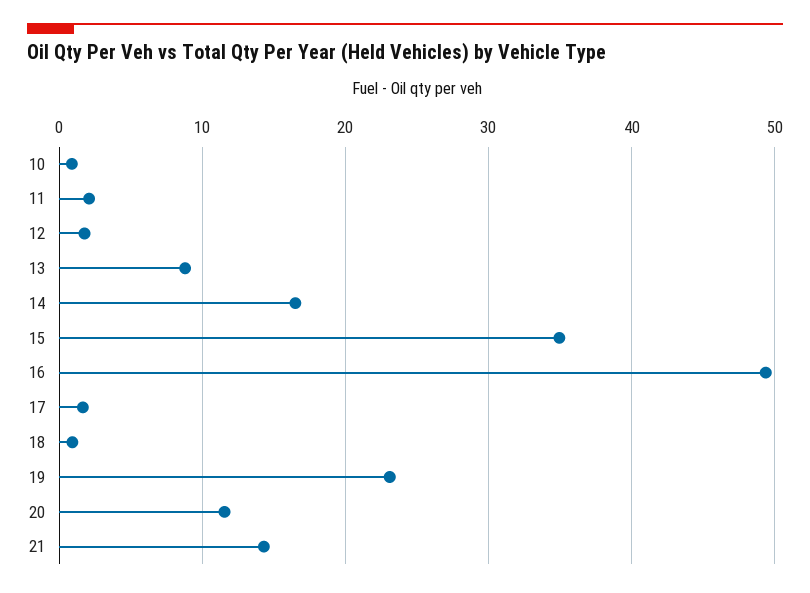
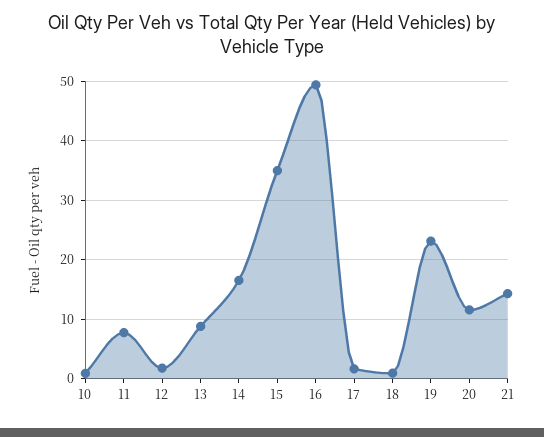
11: 2 -> 8

